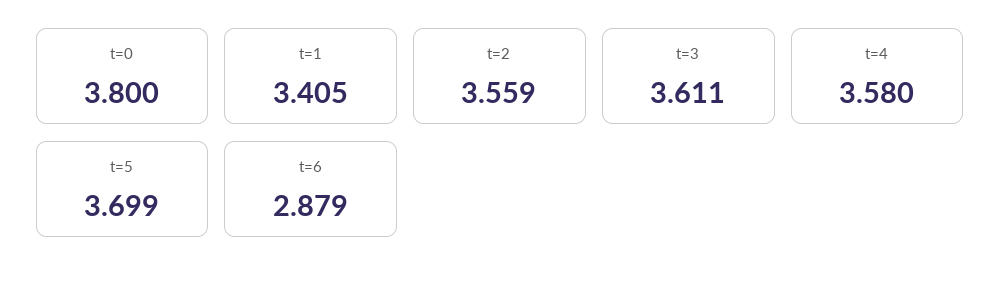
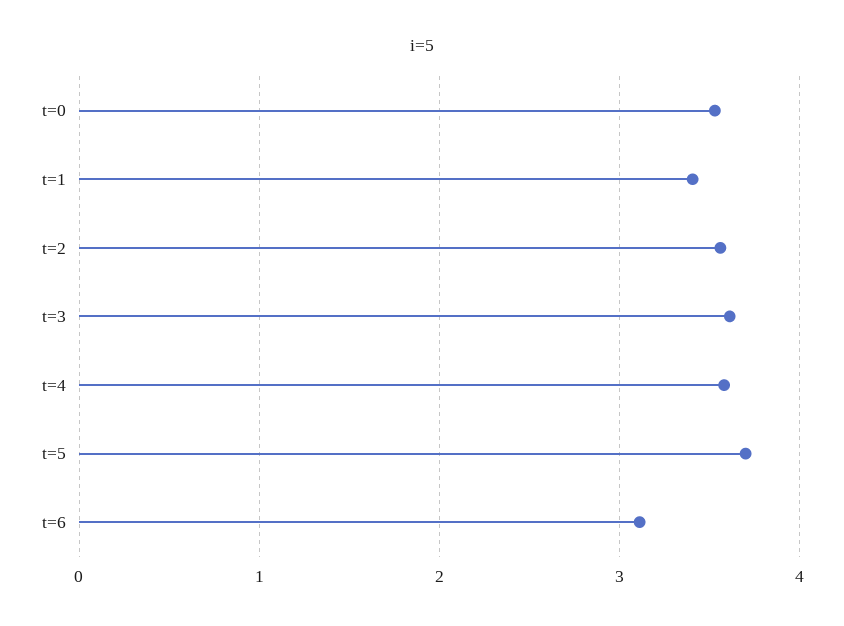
t=0: 3.8 -> 3.5
t=6: 2.879 -> 3.1

